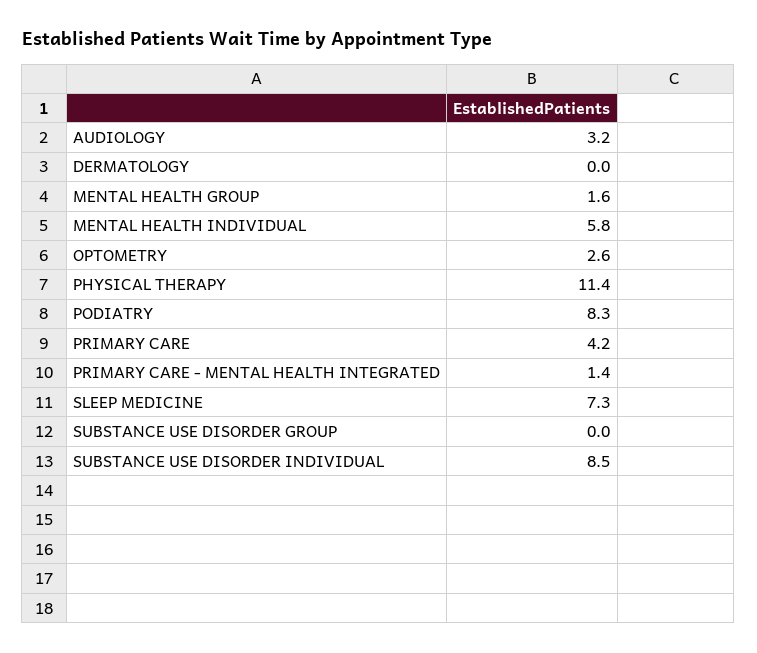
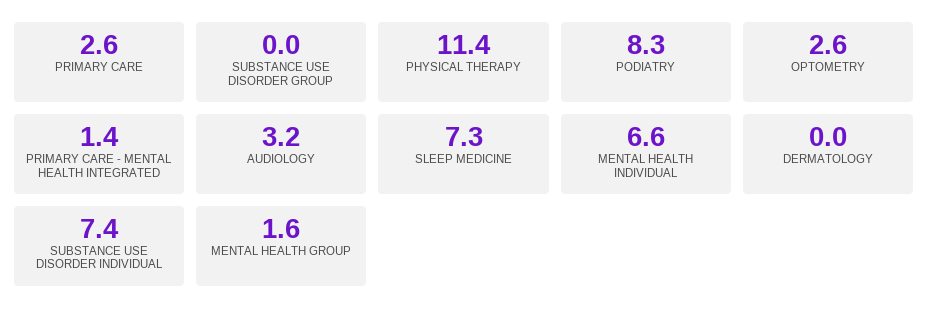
MENTAL HEALTH INDIVIDUAL: 5.8 -> 6.6
PRIMARY CARE: 4.2 -> 2.6
SUBSTANCE USE DISORDER INDIVIDUAL: 8.5 -> 7.4

